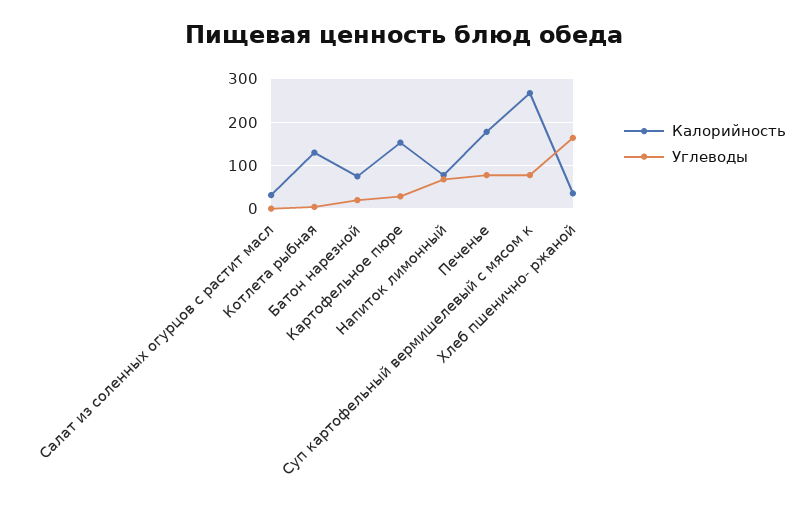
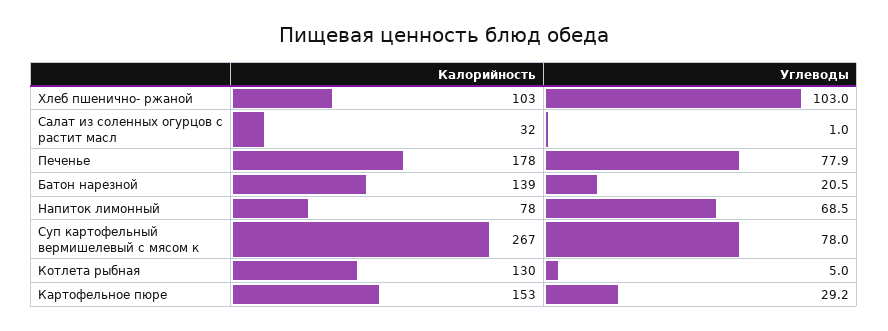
Калорийность, Батон нарезной: 80 -> 139
Калорийность, Хлеб пшенично- ржаной: 40 -> 103
Углеводы, Хлеб пшенично- ржаной: 160 -> 103

